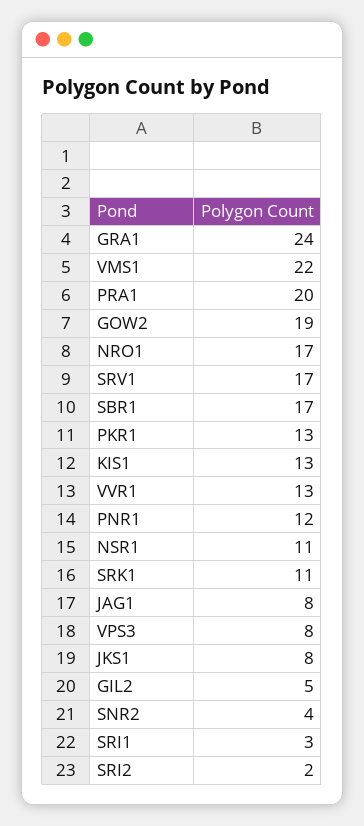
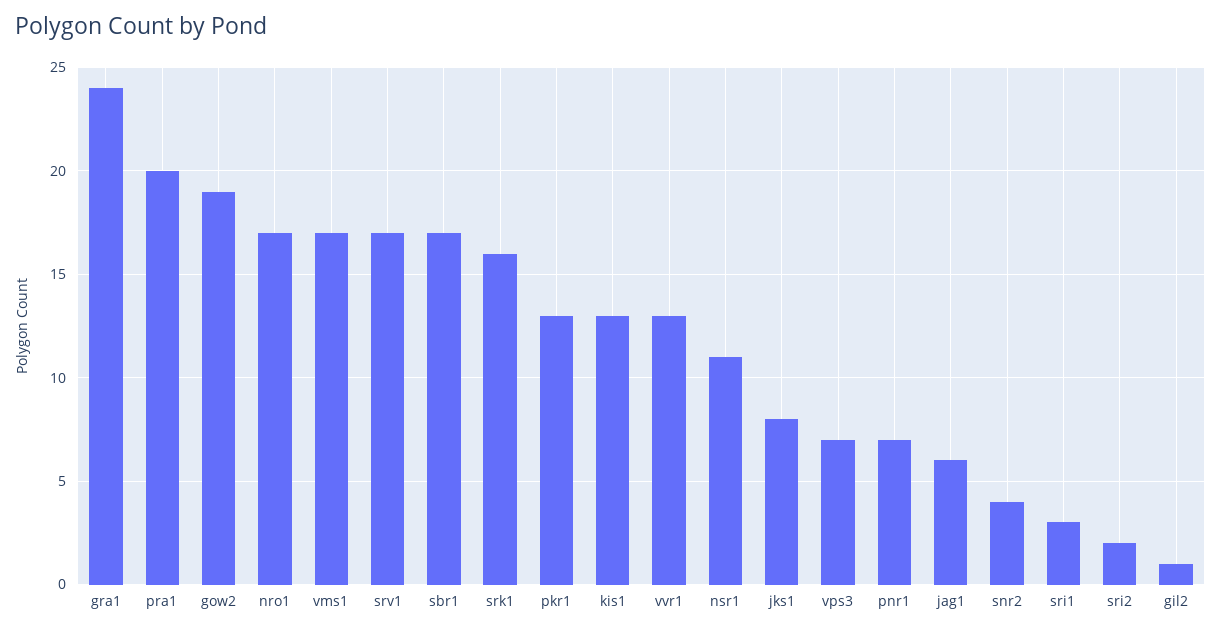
VMS1: 22 -> 17
PNR1: 12 -> 7
SRK1: 11 -> 16
JAG1: 8 -> 6
VPS3: 8 -> 7
GIL2: 5 -> 1

